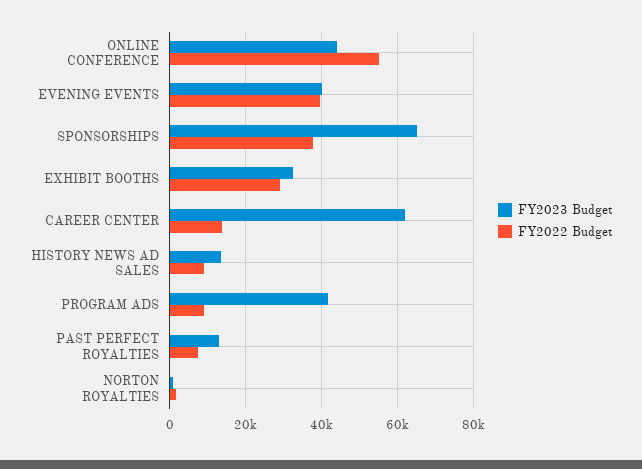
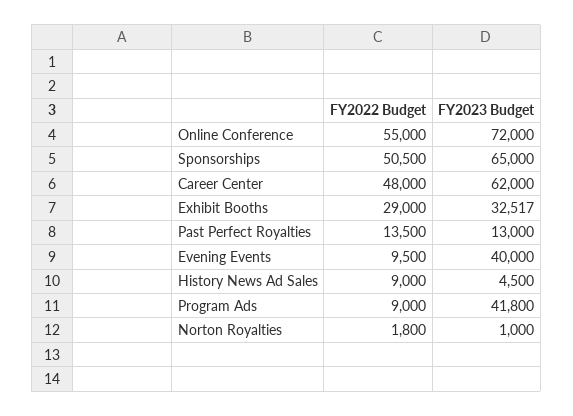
FY2023 Budget, ONLINE CONFERENCE: 44000 -> 72000
FY2022 Budget, EVENING EVENTS: 40000 -> 9500
FY2022 Budget, SPONSORSHIPS: 38000 -> 50500
FY2022 Budget, CAREER CENTER: 14000 -> 48000
FY2023 Budget, HISTORY NEWS AD SALES: 14000 -> 4500
FY2022 Budget, PAST PERFECT ROYALTIES: 8000 -> 13500

